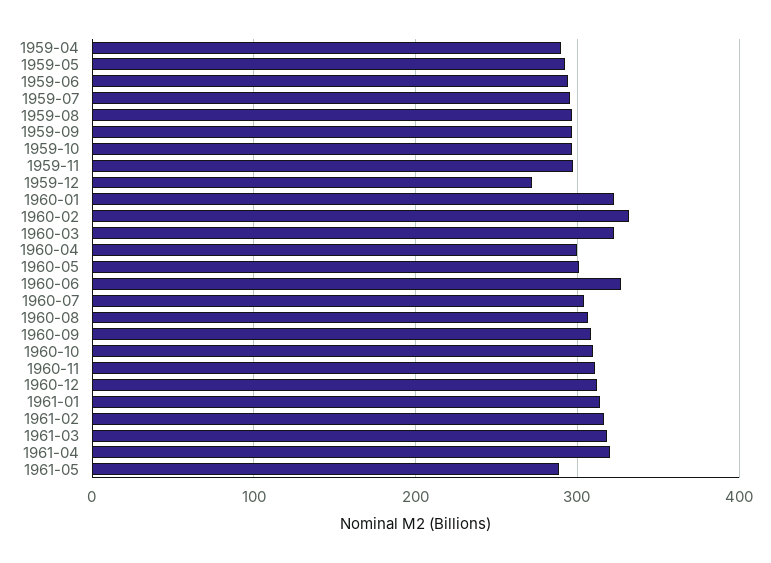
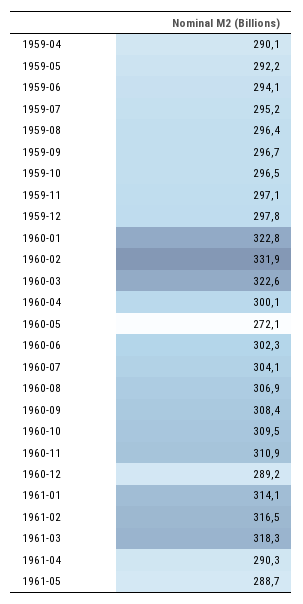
1959-12: 270 -> 297.8
1960-05: 300 -> 272.1
1960-06: 330 -> 302.3
1960-12: 310 -> 289.2
1961-04: 320 -> 290.3

